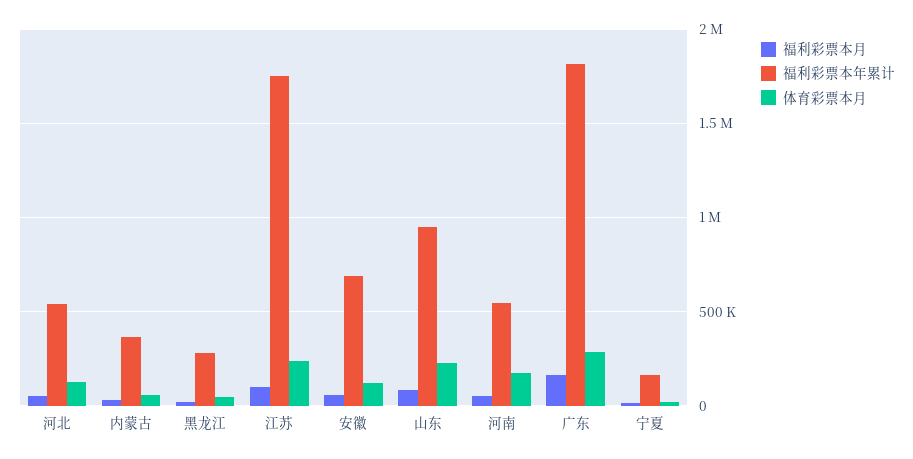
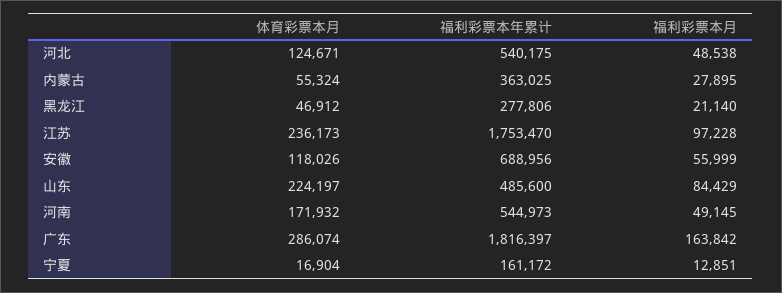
福利彩票本年累计, 山东: 950000 -> 485600

